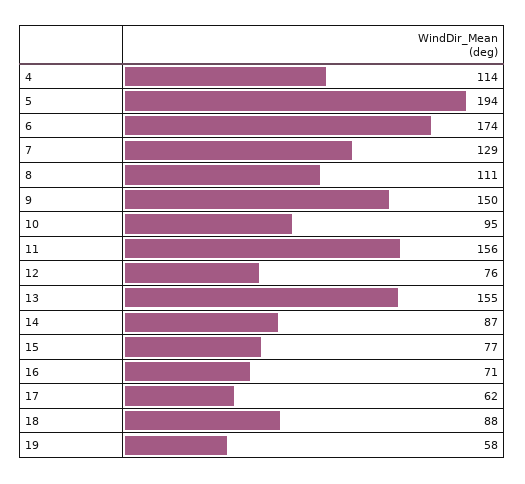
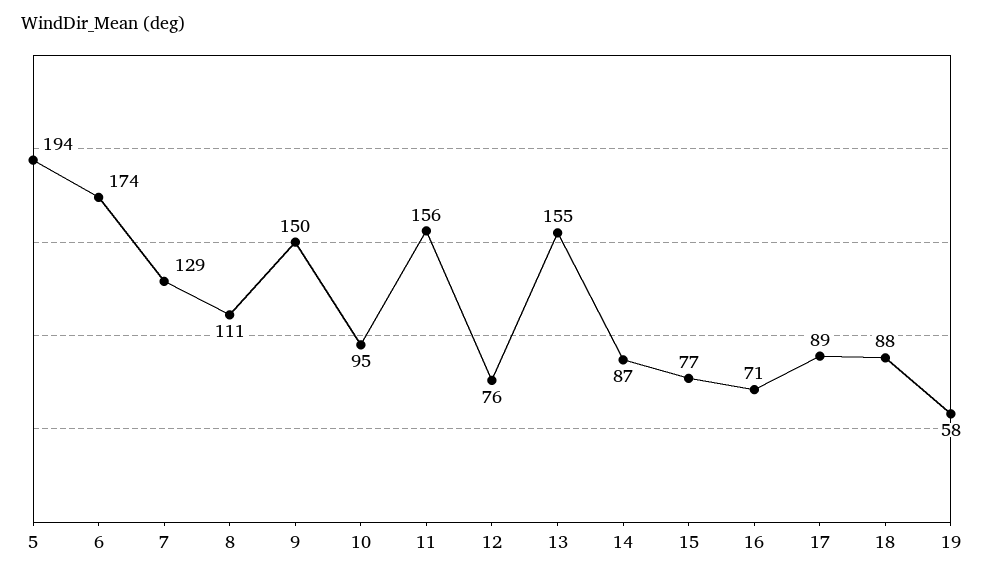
4: 114 -> none
17: 62 -> 89

